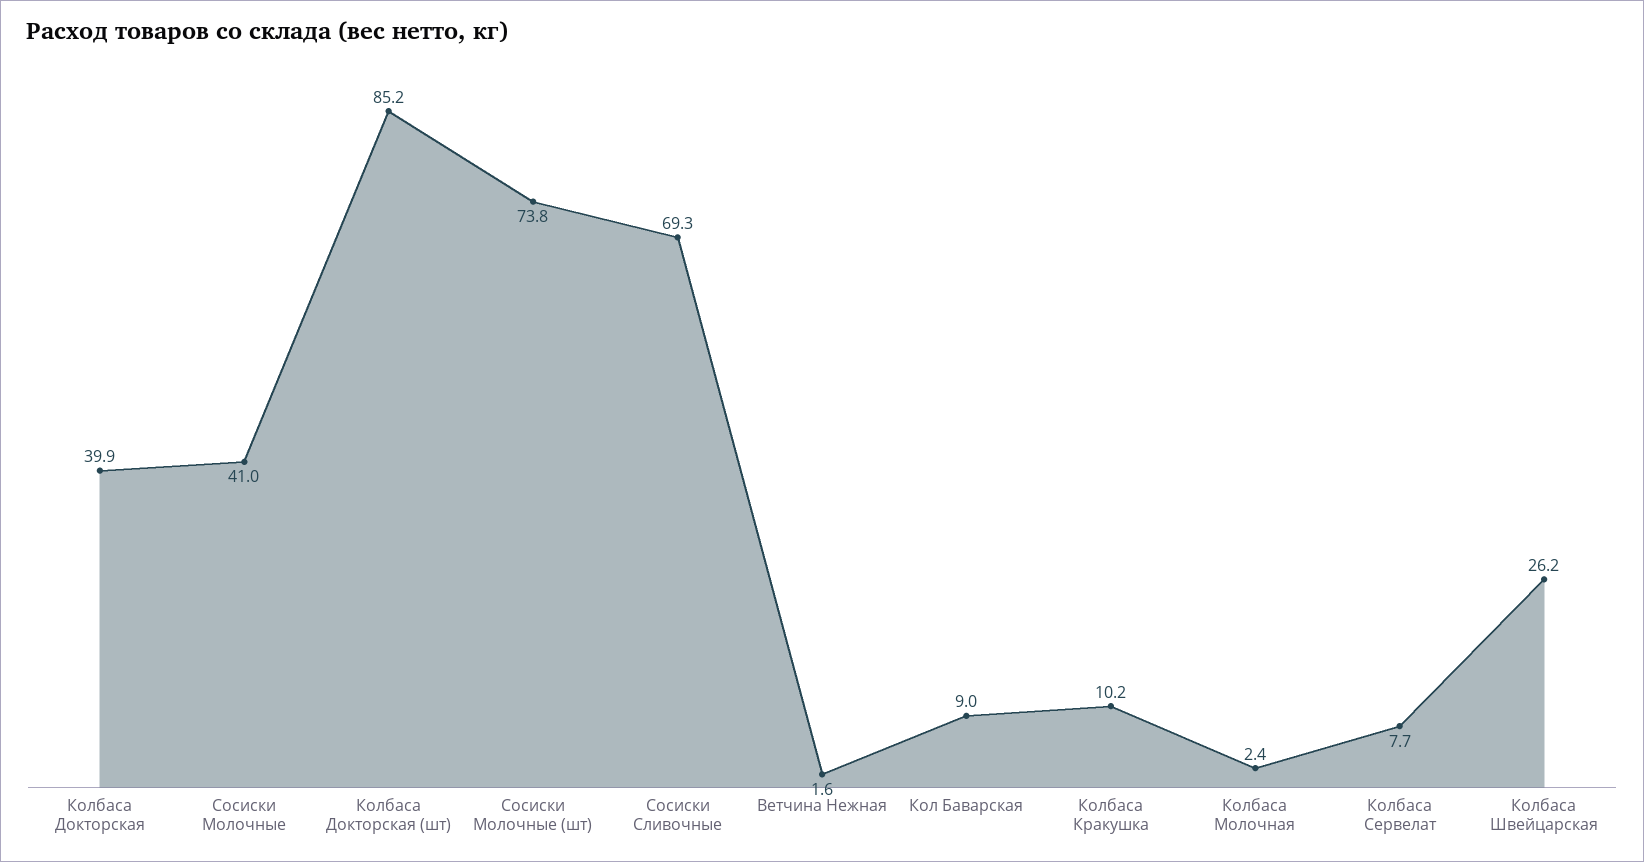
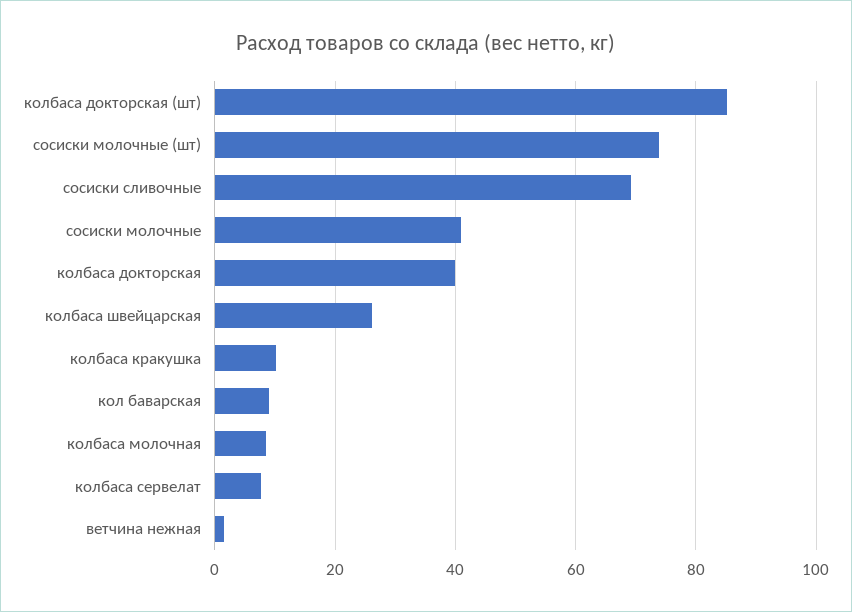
Колбаса Молочная: 2.4 -> 8

